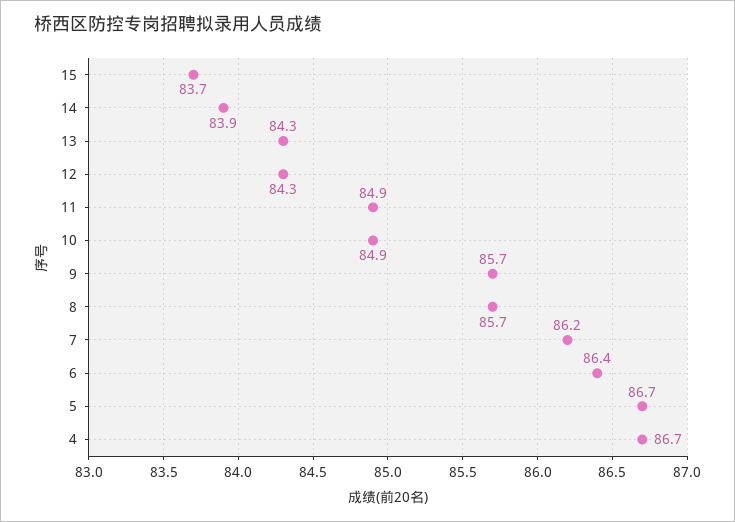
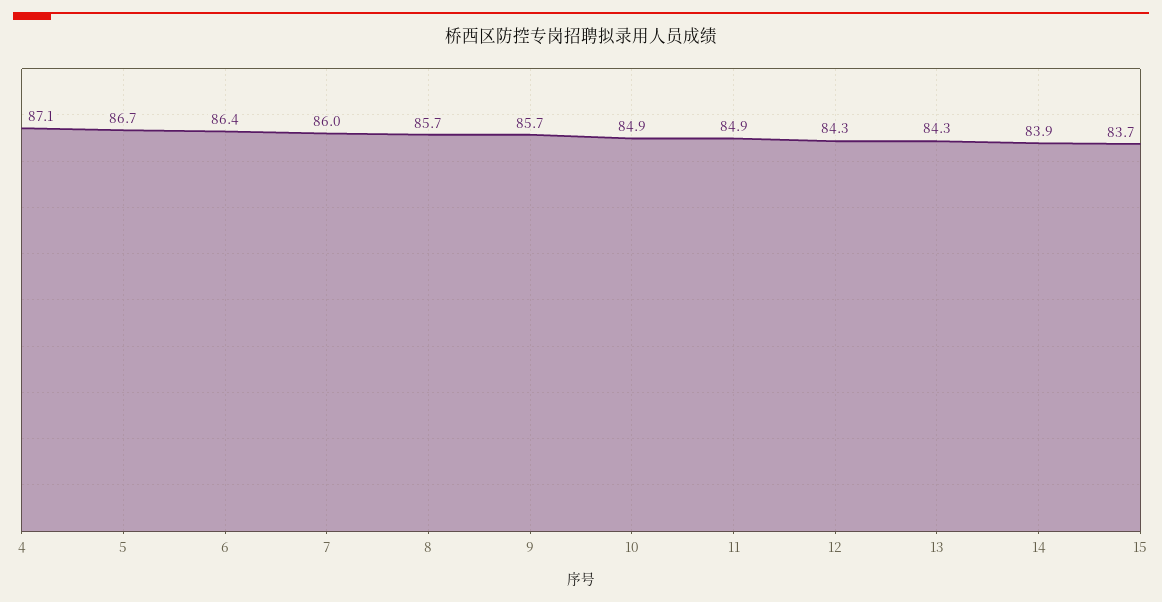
7: 86.2 -> 86
4: 86.7 -> 87.1

